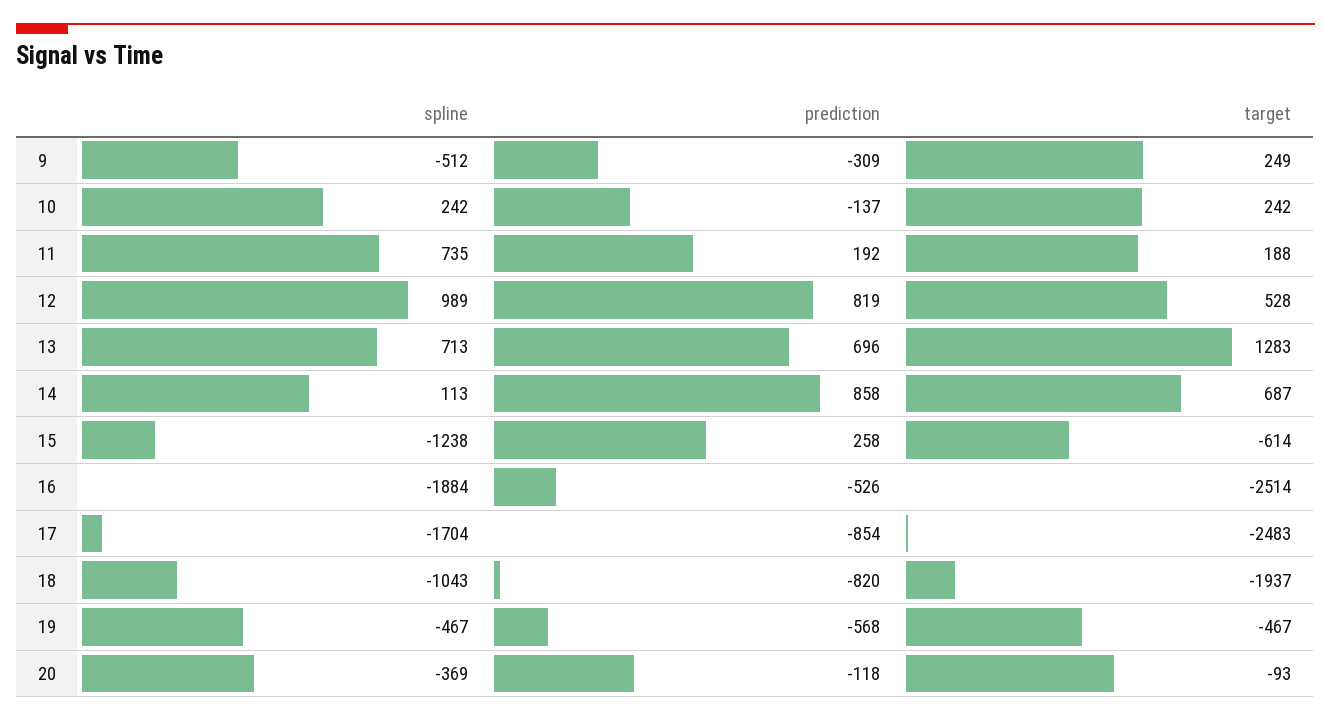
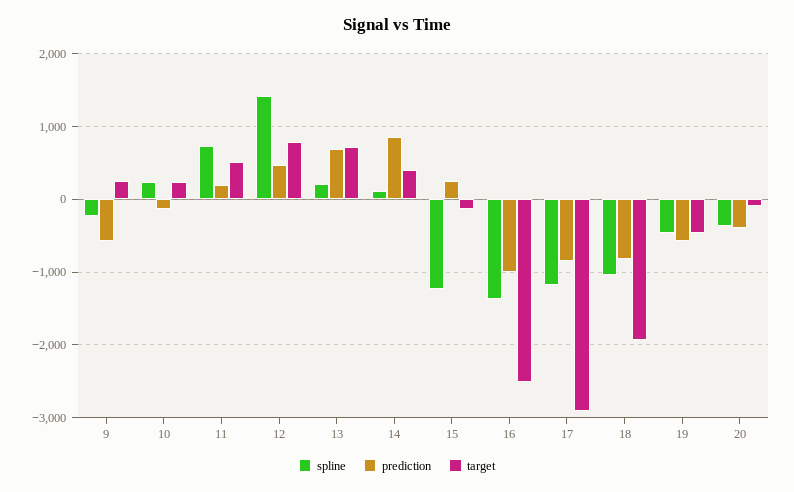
spline, 9: -512 -> -200
prediction, 9: -309 -> -600
target, 11: 188 -> 500
spline, 12: 989 -> 1400
prediction, 12: 819 -> 500
target, 12: 528 -> 800
spline, 13: 713 -> 200
target, 13: 1283 -> 700
target, 14: 687 -> 400
target, 15: -614 -> -100
spline, 16: -1884 -> -1400
prediction, 16: -526 -> -1000
spline, 17: -1704 -> -1200
target, 17: -2483 -> -2900
prediction, 20: -118 -> -400

